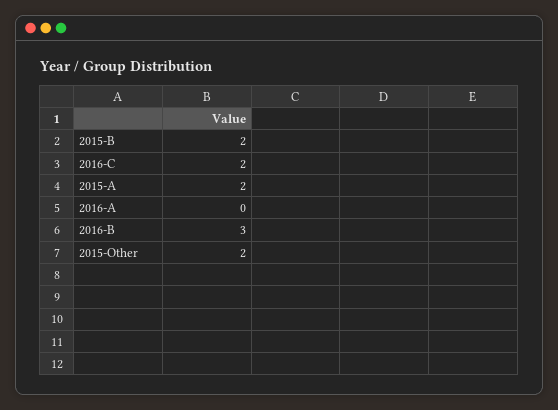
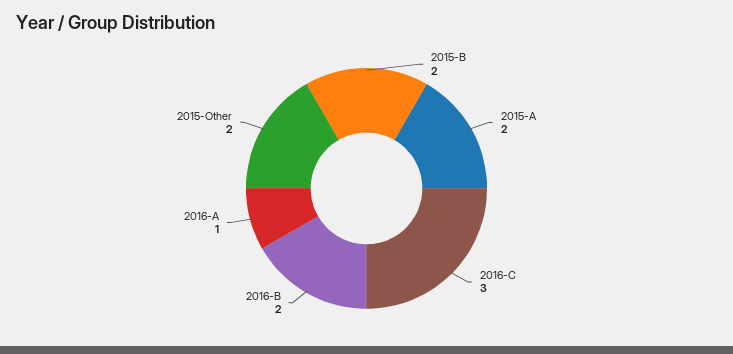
2016-C: 2 -> 3
2016-A: 0 -> 1
2016-B: 3 -> 2

